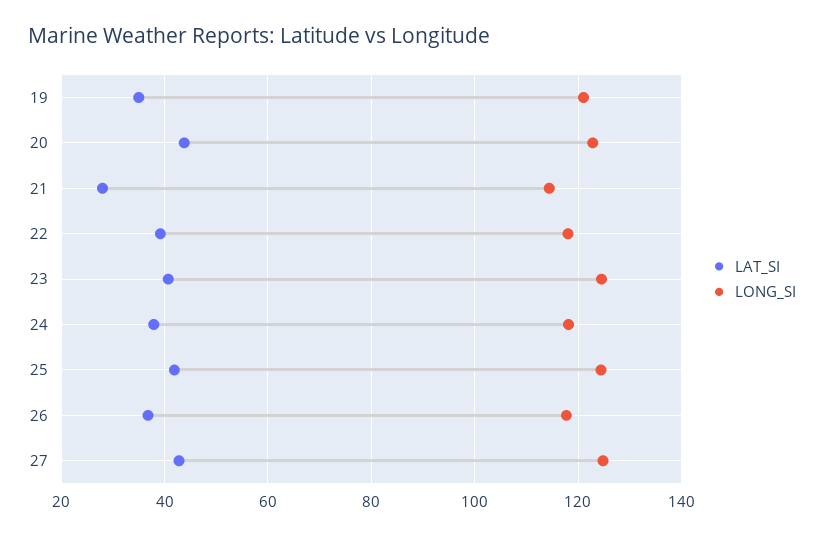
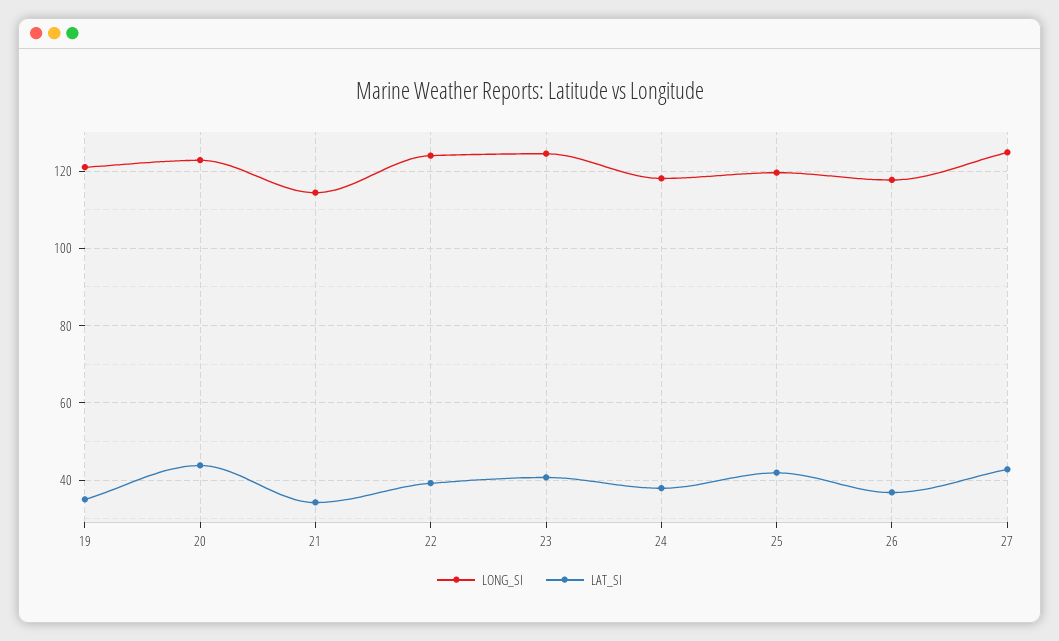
LAT_SI, 21: 28 -> 34
LONG_SI, 22: 118 -> 124
LONG_SI, 25: 124 -> 120

